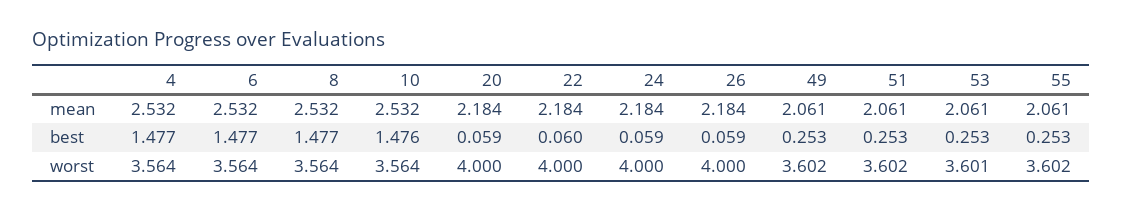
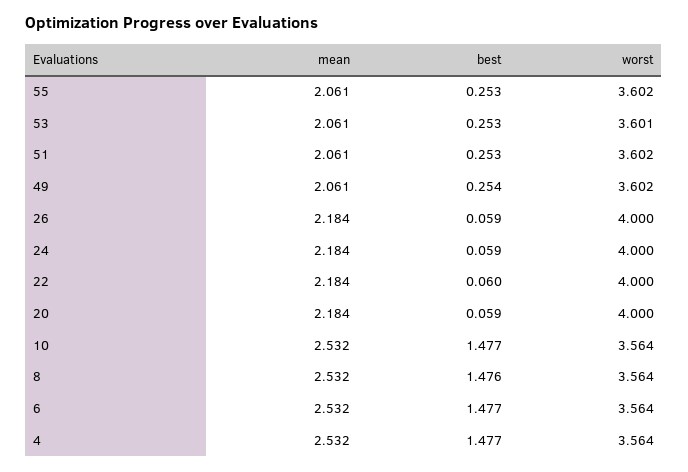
8, best: 1.477 -> 1.476
10, best: 1.476 -> 1.477
49, best: 0.253 -> 0.254

